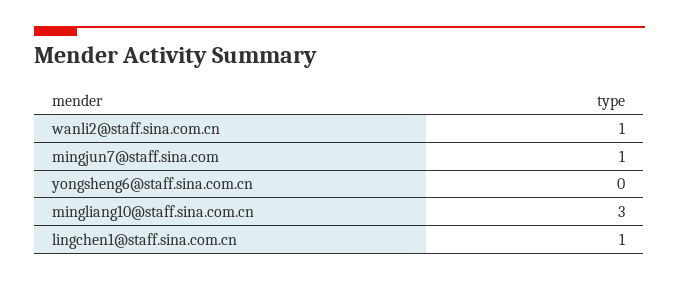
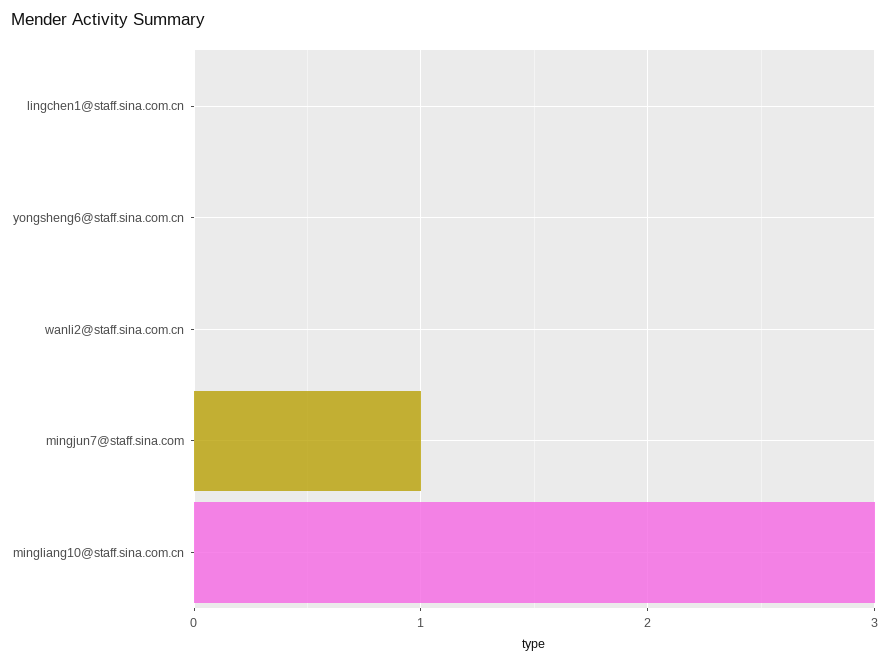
wanli2@staff.sina.com.cn: 1 -> 0
lingchen1@staff.sina.com.cn: 1 -> 0

